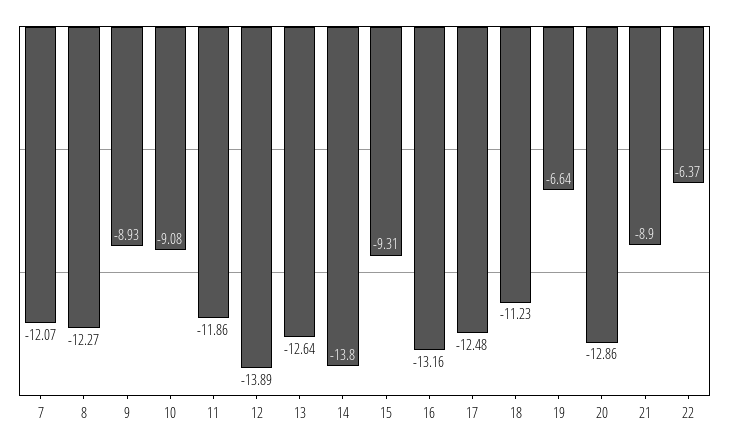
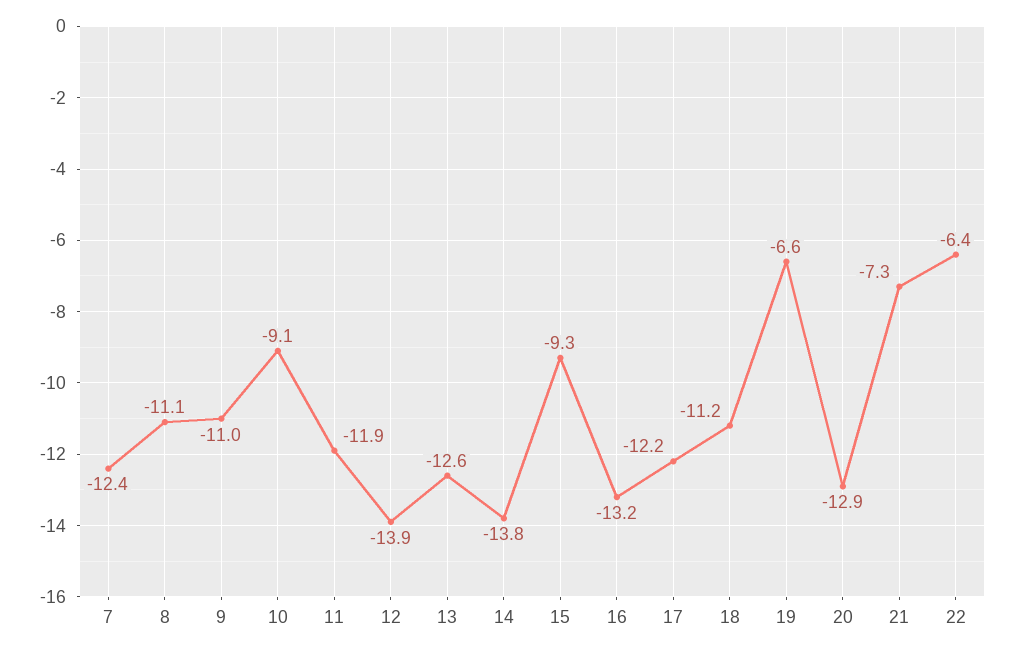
7: -12.07 -> -12.4
8: -12.27 -> -11.1
9: -8.93 -> -11
17: -12.48 -> -12.2
21: -8.9 -> -7.3

